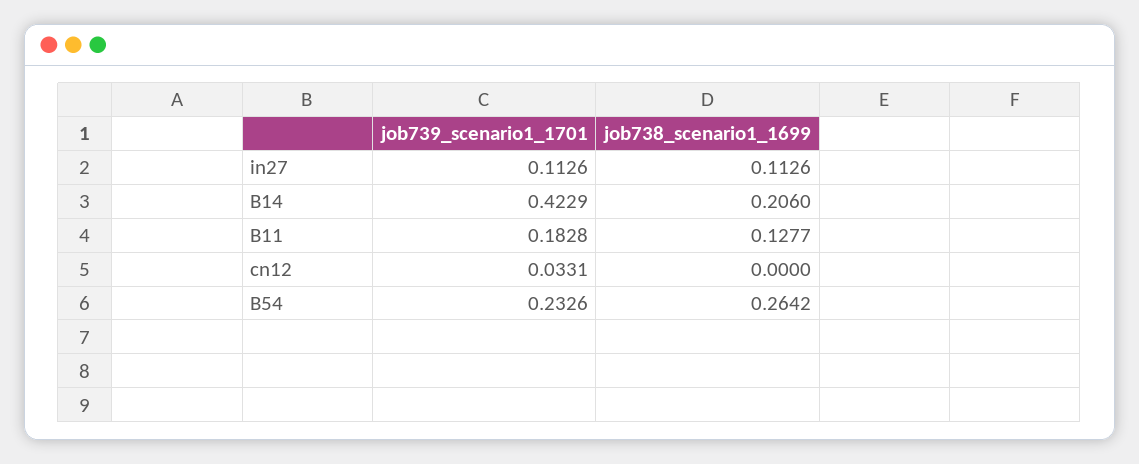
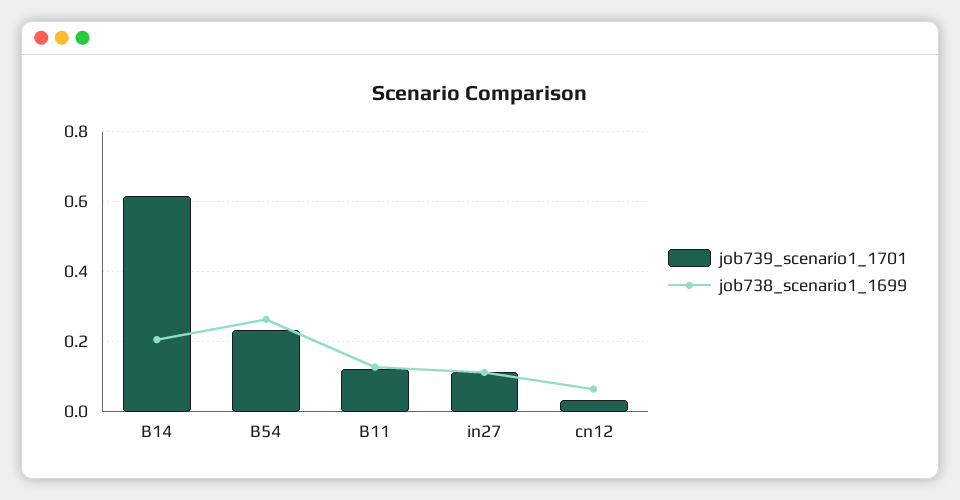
job739_scenario1_1701, B14: 0.4229 -> 0.62
job739_scenario1_1701, B11: 0.1828 -> 0.12
job738_scenario1_1699, cn12: 0 -> 0.06

